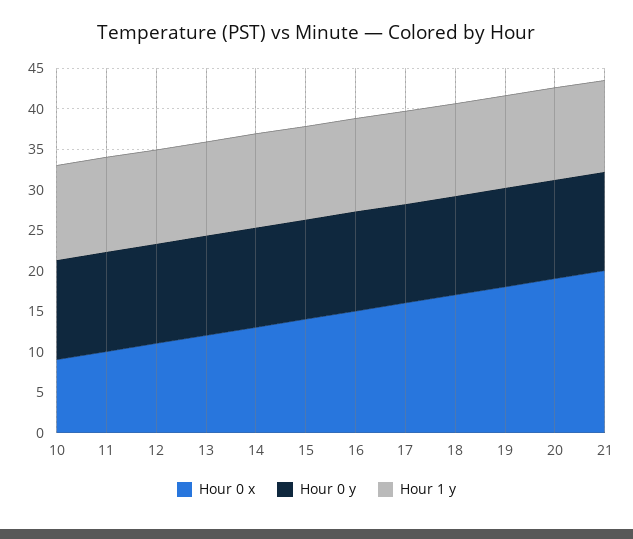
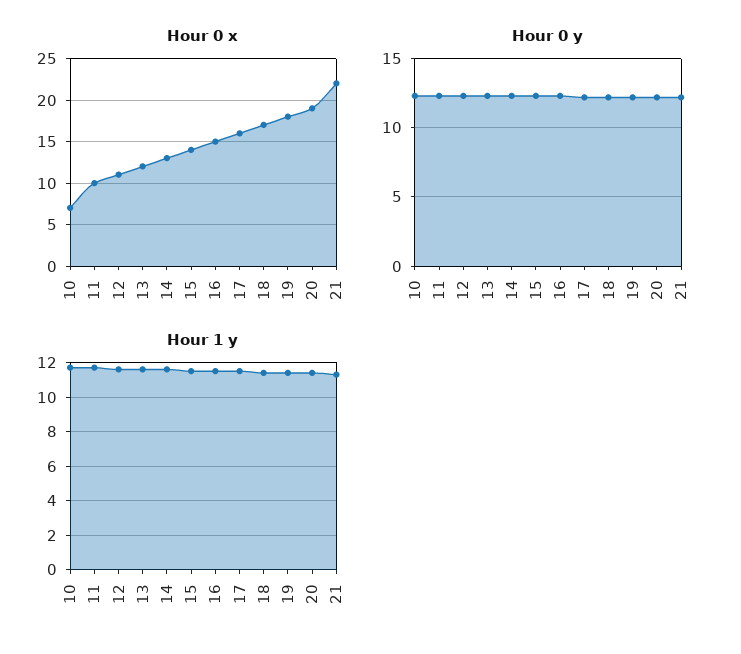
Hour 0 x, 10: 9 -> 7
Hour 0 x, 21: 20 -> 22

